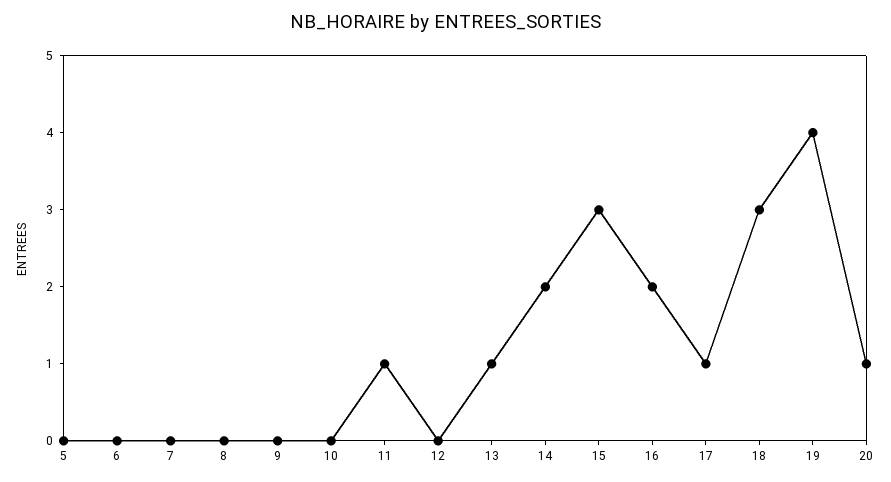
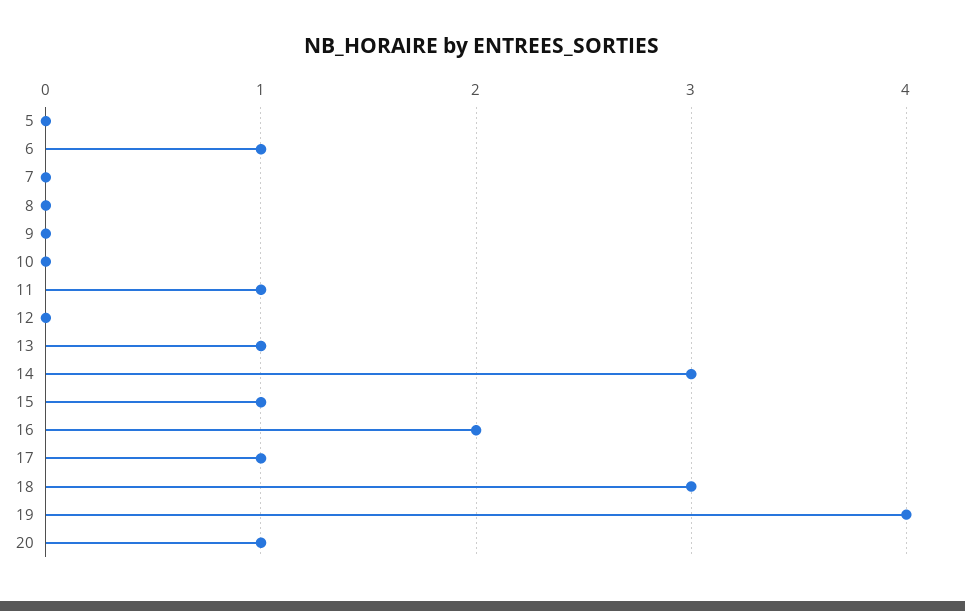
6: 0 -> 1
14: 2 -> 3
15: 3 -> 1

